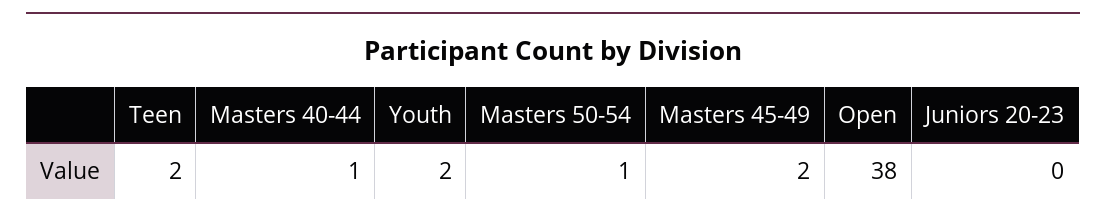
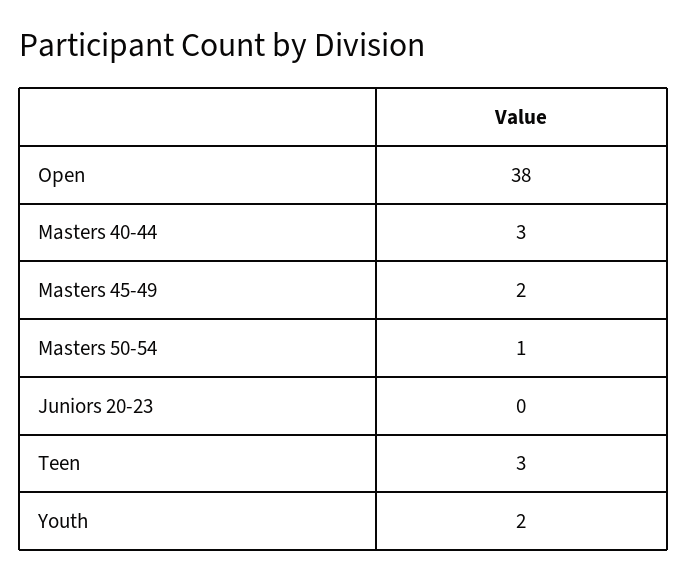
Teen: 2 -> 3
Masters 40-44: 1 -> 3

